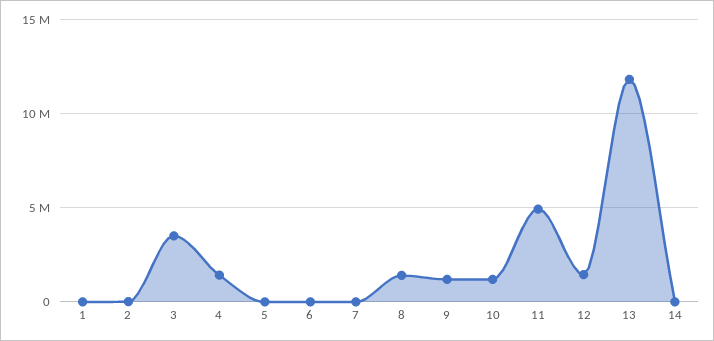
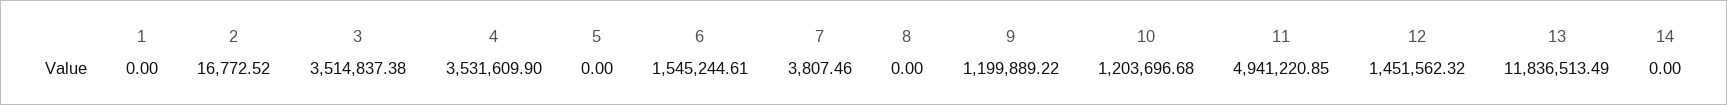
4: 1500000 -> 3531609.9
6: 0 -> 1545244.61
8: 1500000 -> 0

